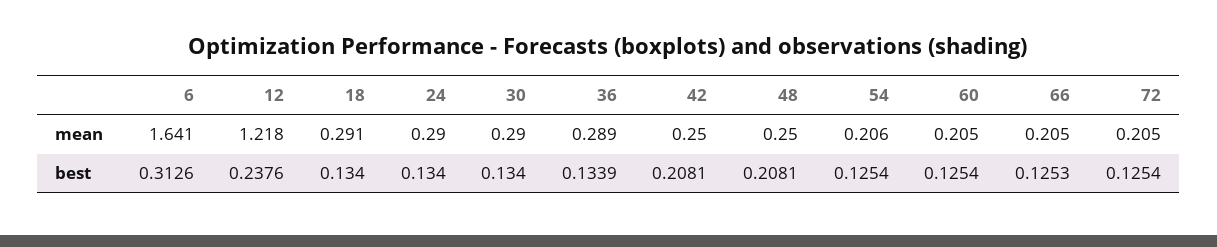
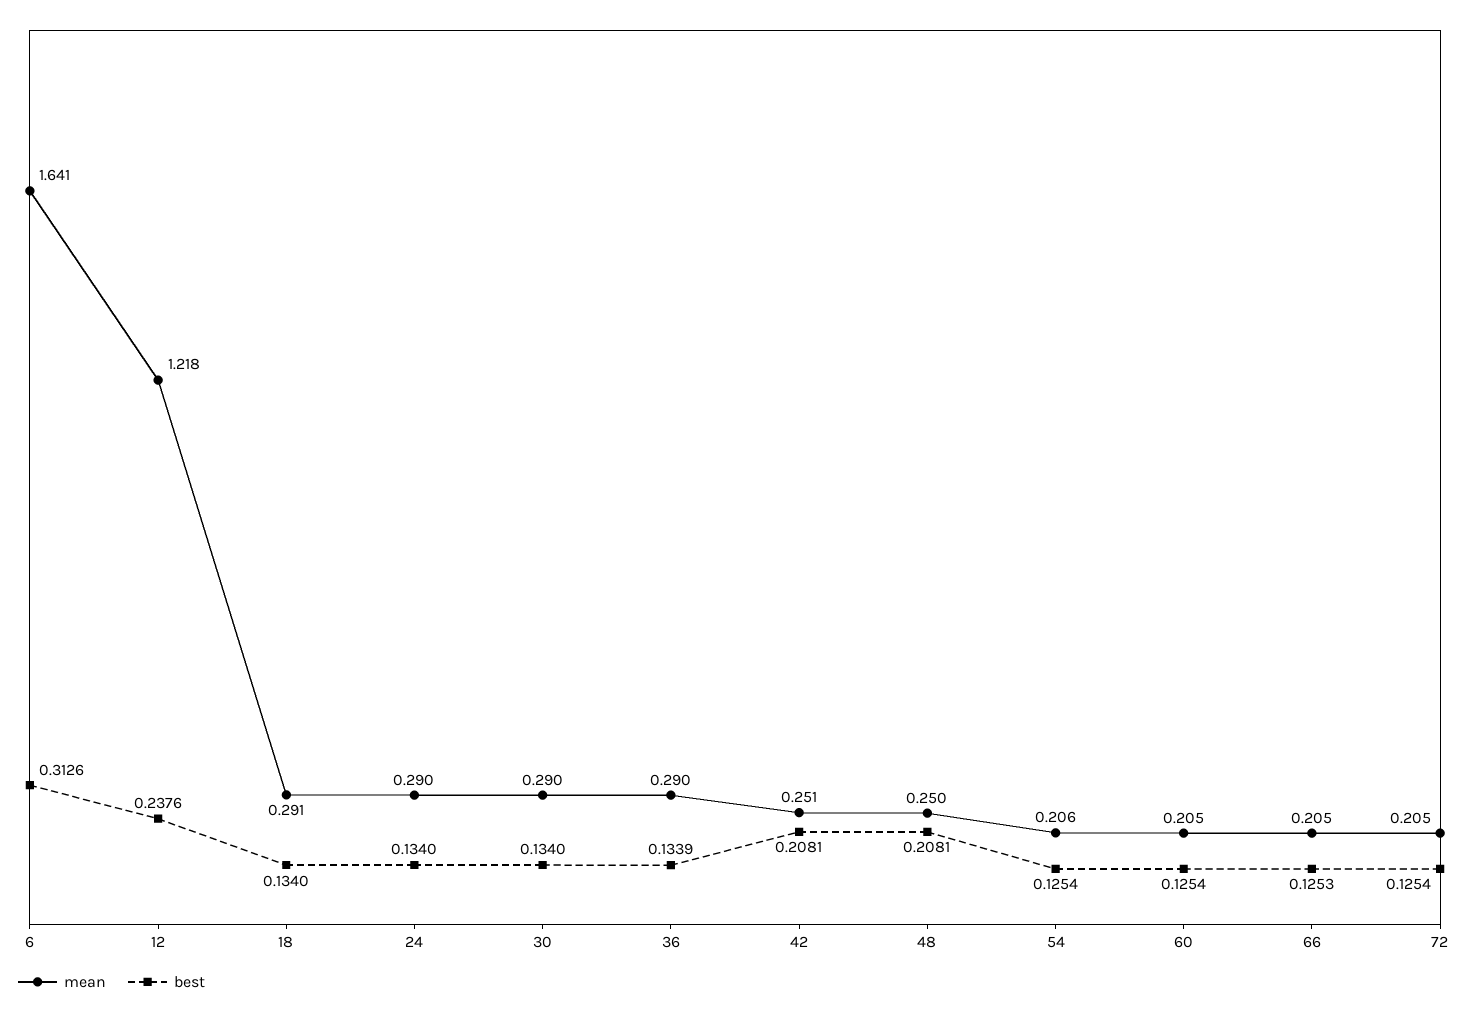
mean, 36: 0.289 -> 0.29
mean, 42: 0.25 -> 0.251

